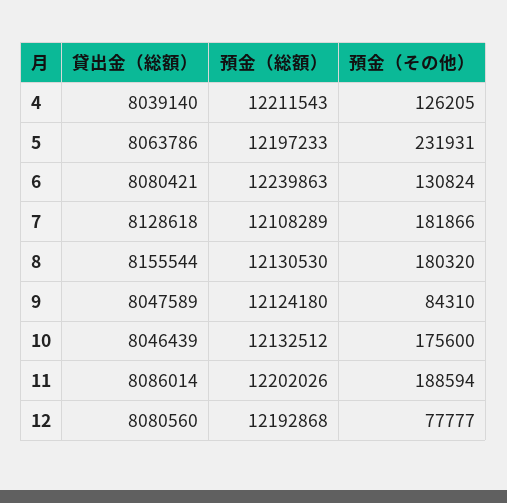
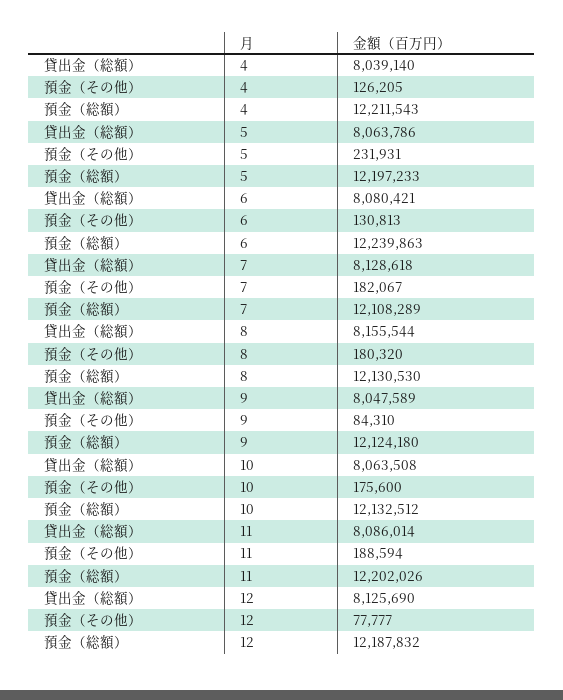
預金（その他）, 6: 130824 -> 130813
預金（その他）, 7: 181866 -> 182067
貸出金（総額）, 10: 8046439 -> 8063508
貸出金（総額）, 12: 8080560 -> 8125690
預金（総額）, 12: 12192868 -> 12187832

